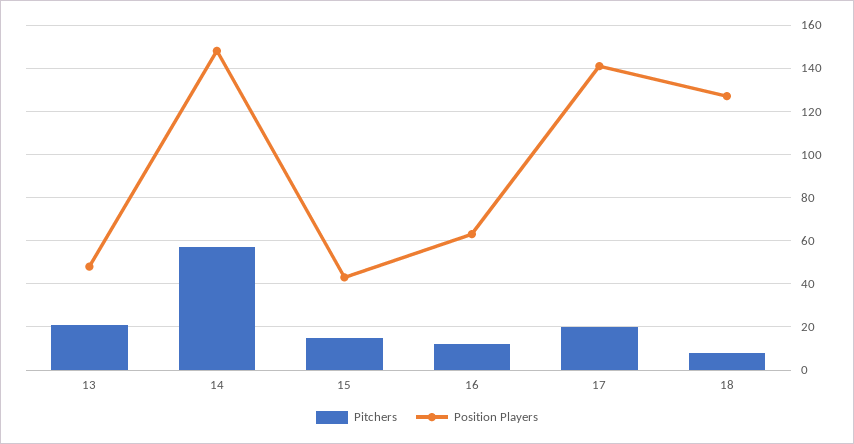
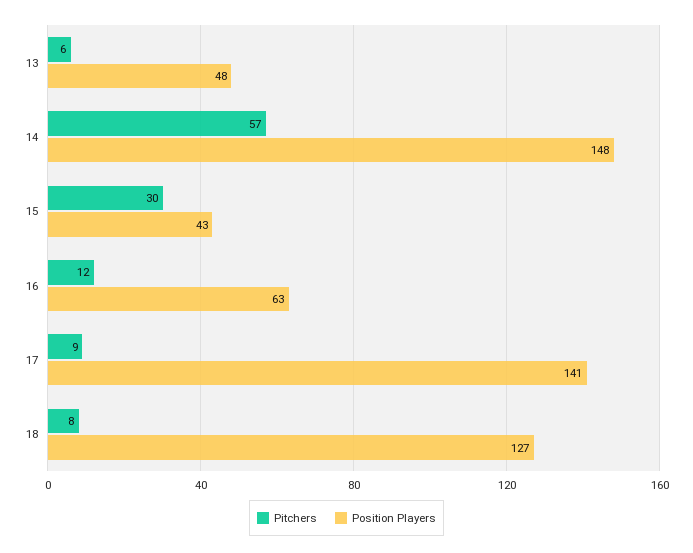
Pitchers, 13: 20 -> 6
Pitchers, 15: 15 -> 30
Pitchers, 17: 20 -> 9

